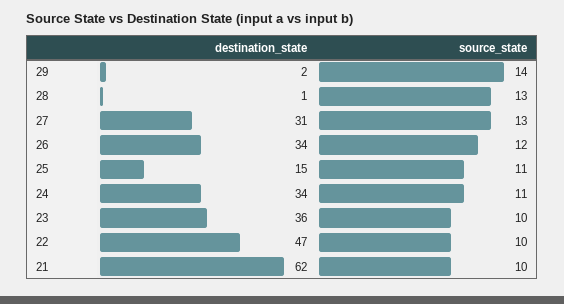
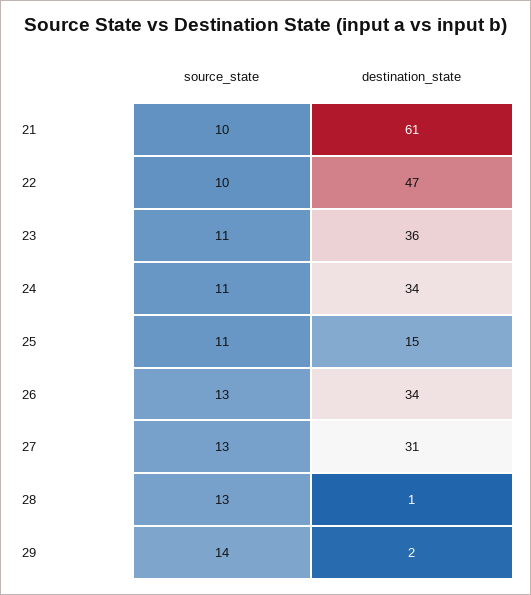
source_state, 26: 12 -> 13
source_state, 23: 10 -> 11
destination_state, 21: 62 -> 61

